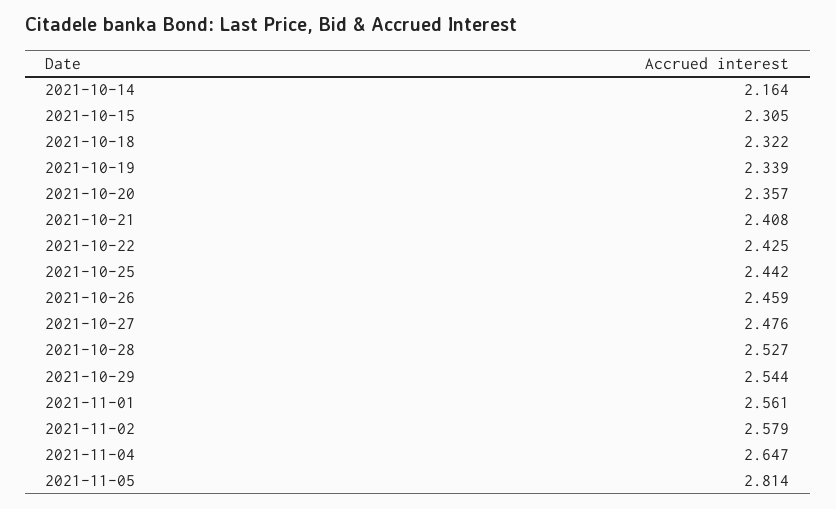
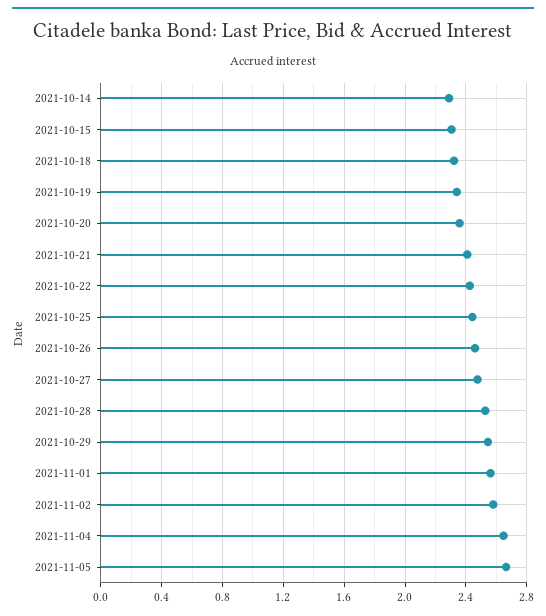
2021-10-14: 2.164 -> 2.3
2021-11-05: 2.814 -> 2.65

